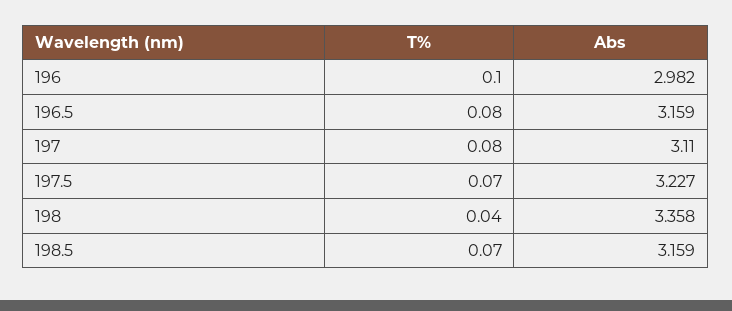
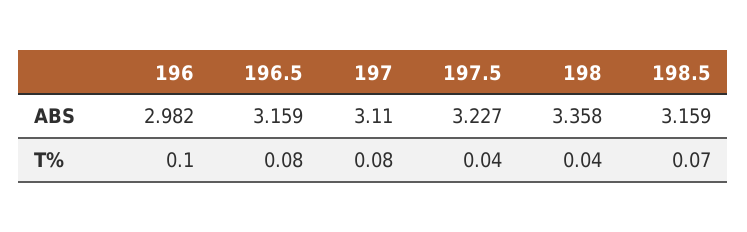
T%, 197.5: 0.07 -> 0.04

